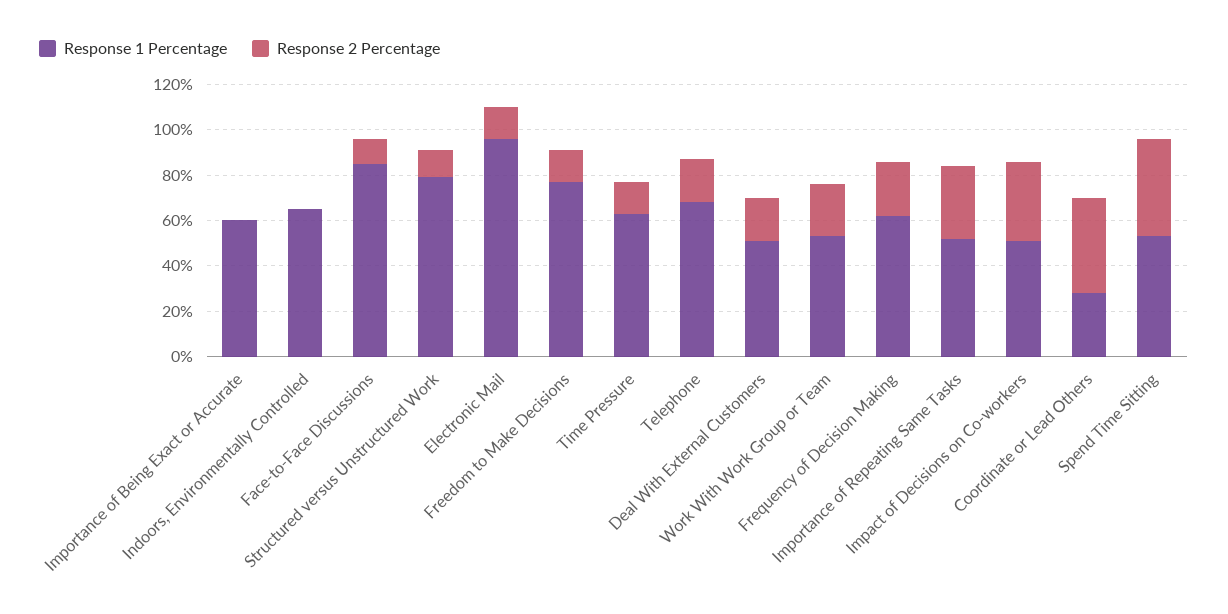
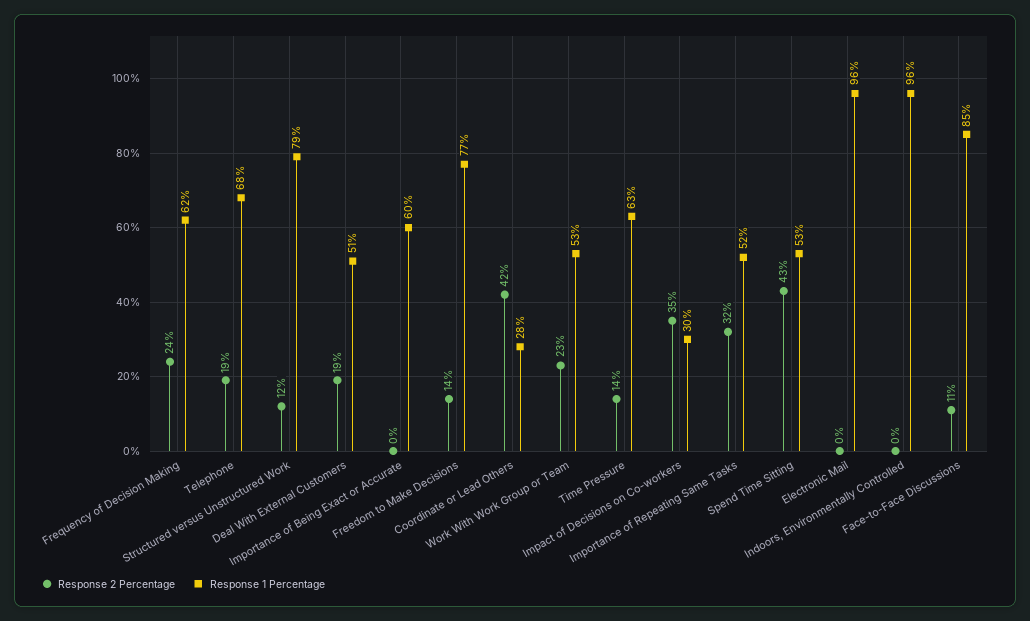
Response 1 Percentage, Indoors, Environmentally Controlled: 65 -> 96
Response 2 Percentage, Electronic Mail: 15 -> 0
Response 1 Percentage, Impact of Decisions on Co-workers: 50 -> 30

